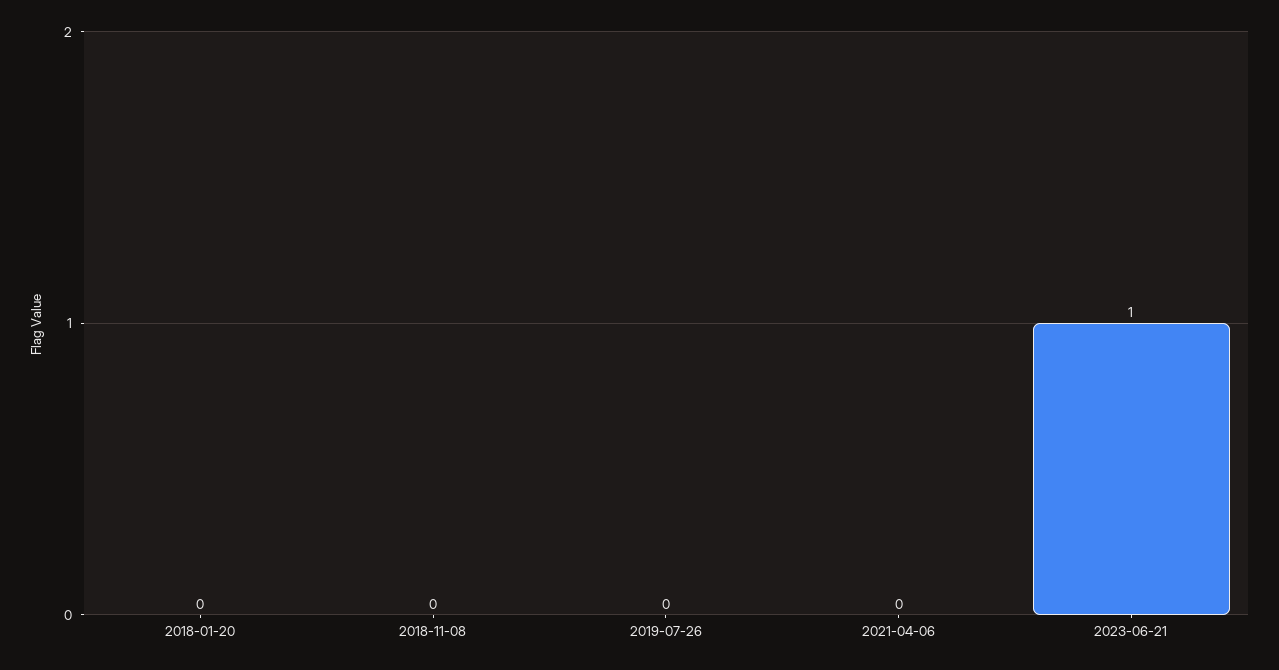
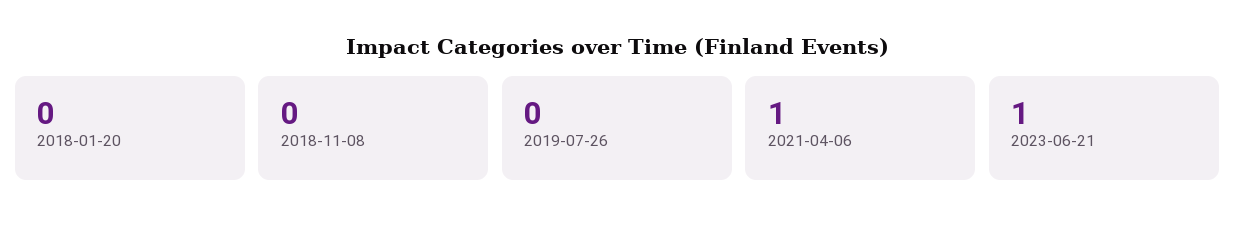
2021-04-06: 0 -> 1

